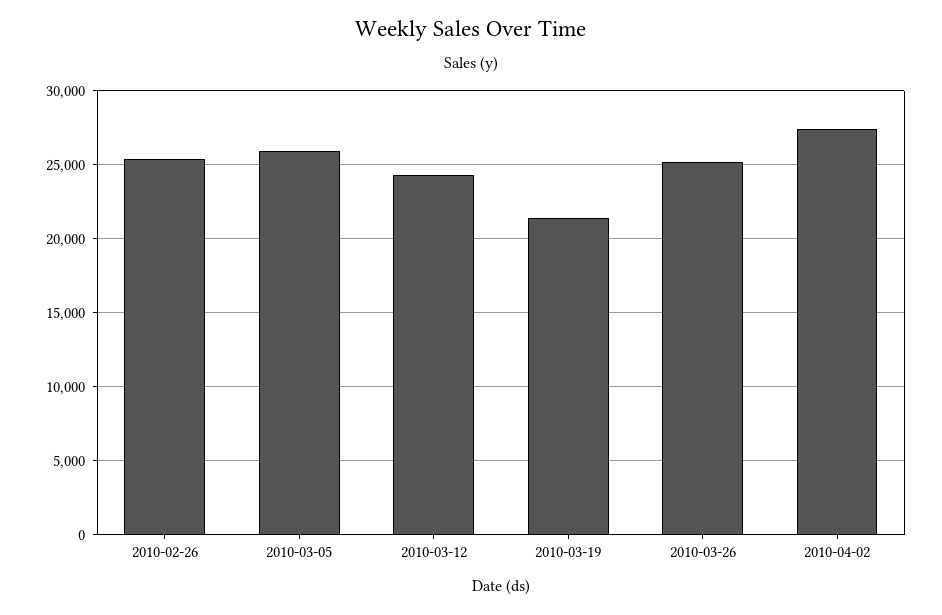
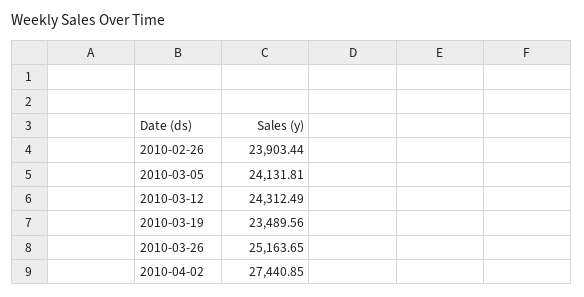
2010-02-26: 25500 -> 23903.44
2010-03-05: 26000 -> 24131.81
2010-03-19: 21500 -> 23489.56

